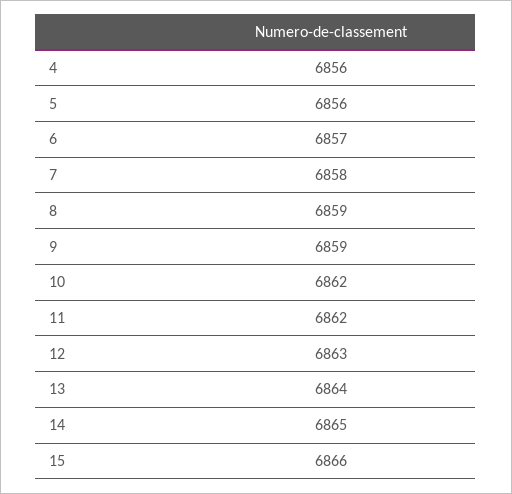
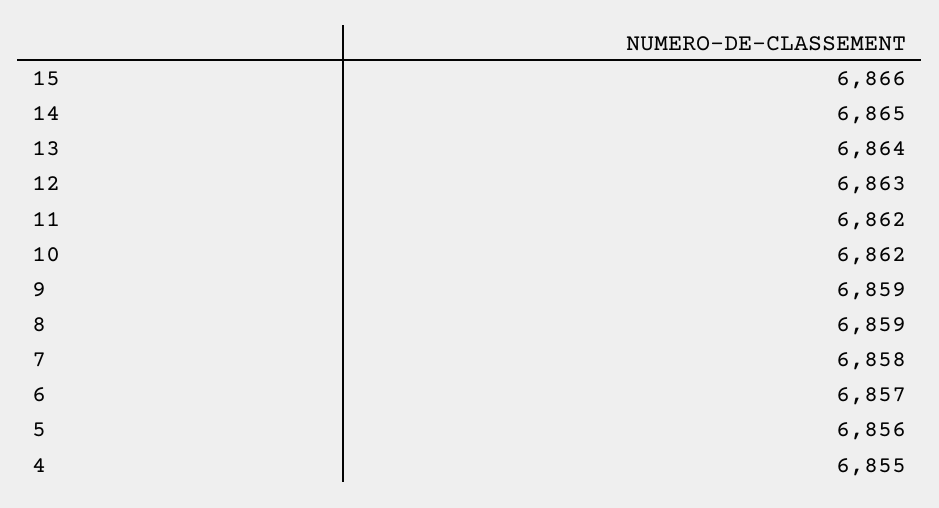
4: 6856 -> 6855

